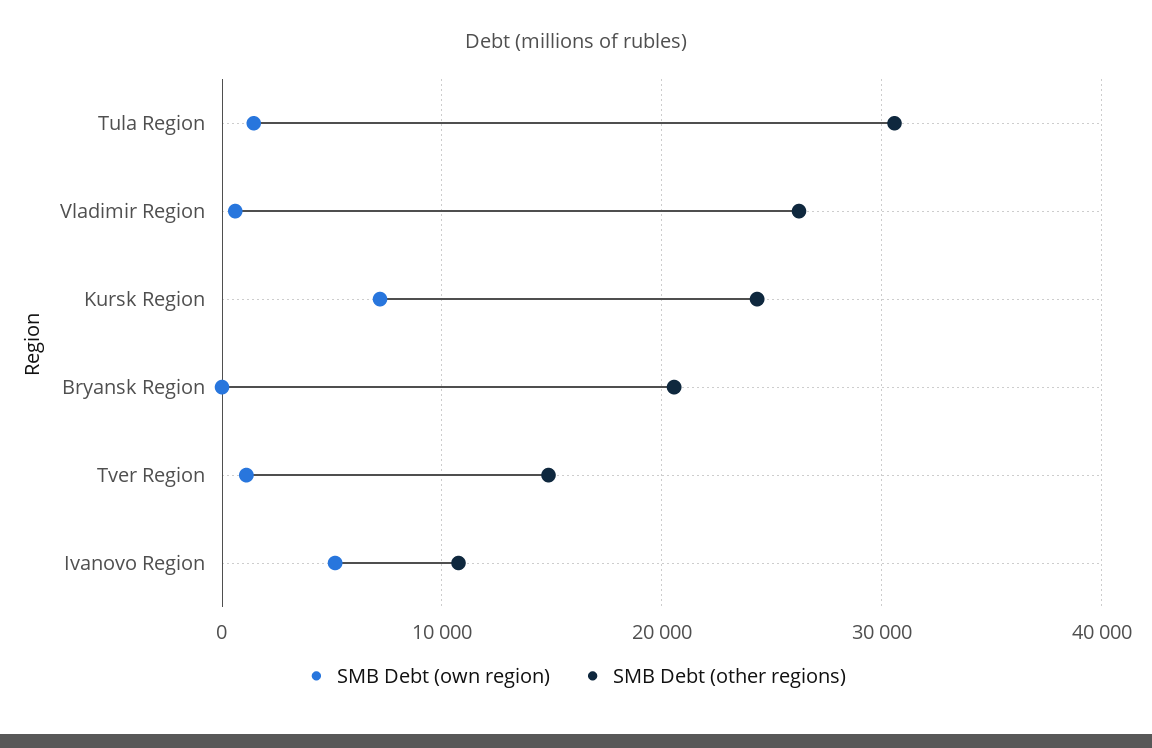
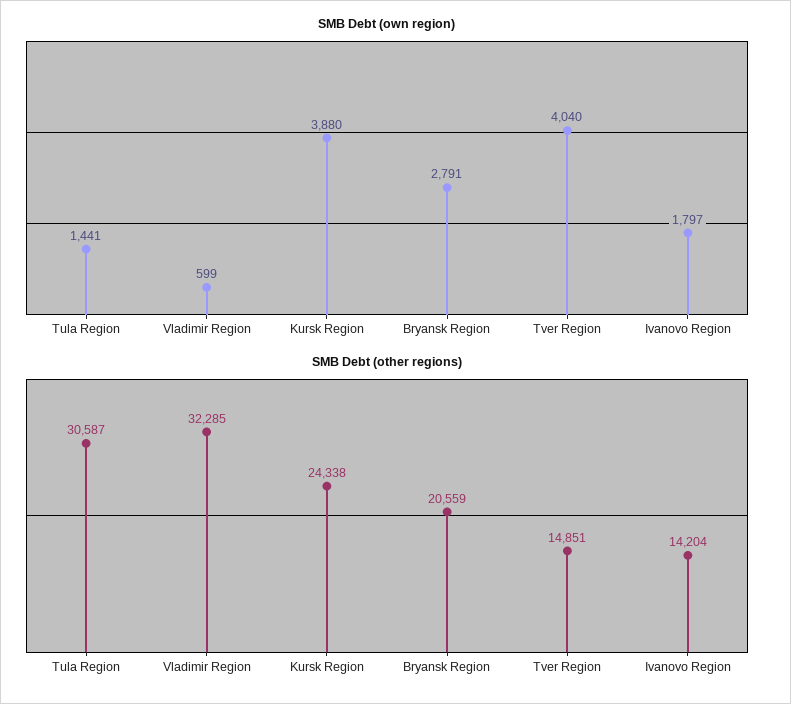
SMB Debt (other regions), Vladimir Region: 26000 -> 32285
SMB Debt (own region), Kursk Region: 7000 -> 3880
SMB Debt (own region), Bryansk Region: 0 -> 2791
SMB Debt (own region), Tver Region: 1000 -> 4040
SMB Debt (own region), Ivanovo Region: 5000 -> 1797
SMB Debt (other regions), Ivanovo Region: 11000 -> 14204

